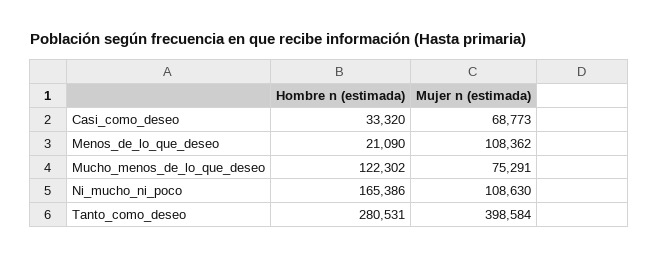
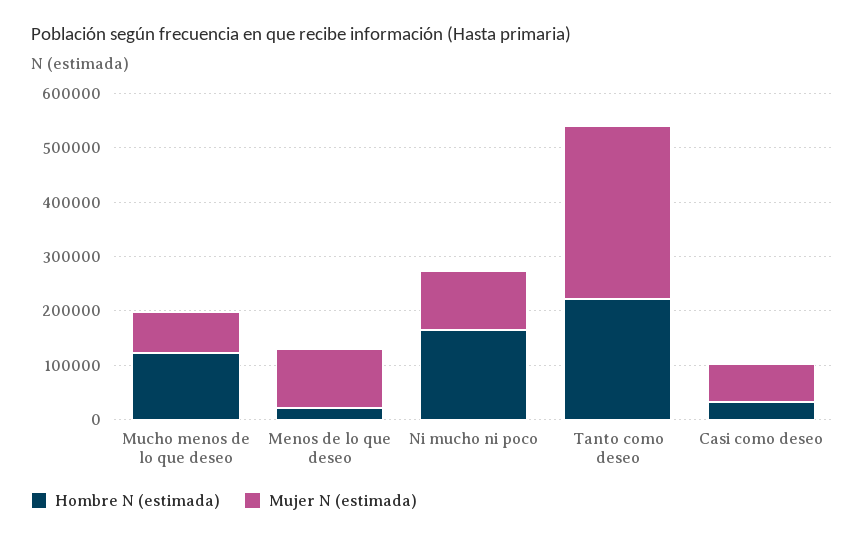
Hombre n (estimada), Tanto_como_deseo: 280531 -> 220000
Mujer n (estimada), Tanto_como_deseo: 398584 -> 320000

